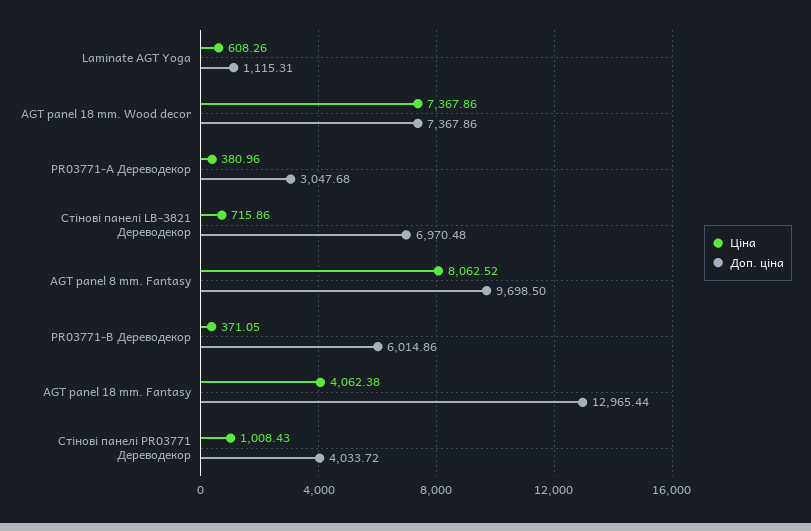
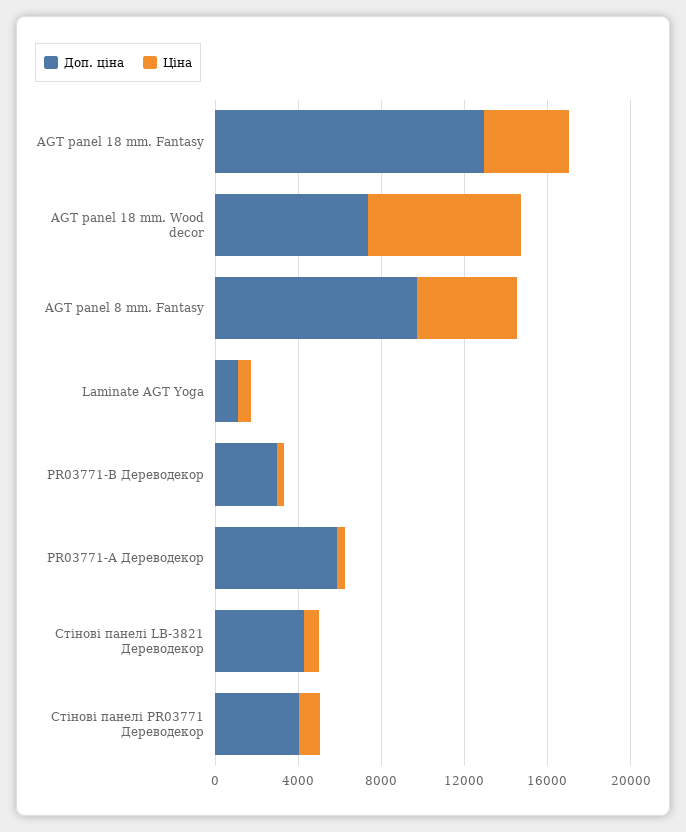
Доп. ціна, PR03771-А Дереводекор: 3047.68 -> 6000
Доп. ціна, Стінові панелі LB-3821 Дереводекор: 6970.48 -> 4000
Ціна, AGT panel 8 mm. Fantasy: 8062.52 -> 5000
Доп. ціна, PR03771-B Дереводекор: 6014.86 -> 3000

